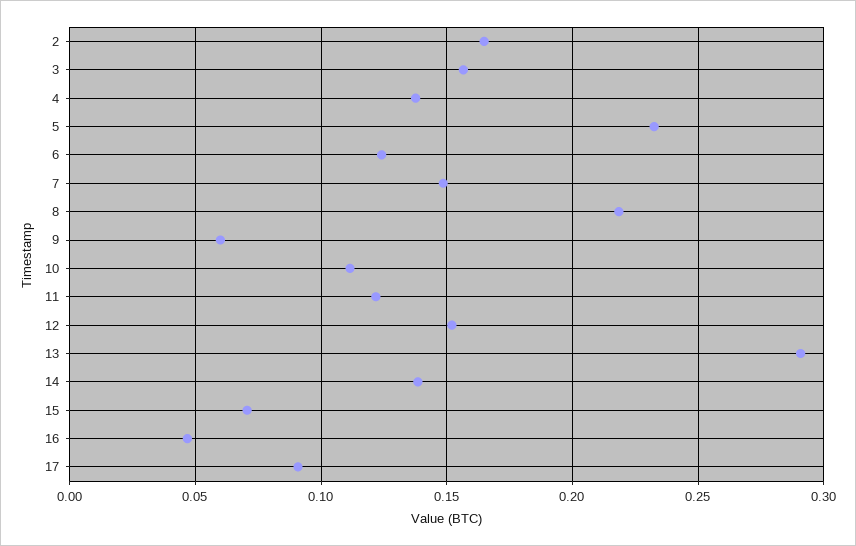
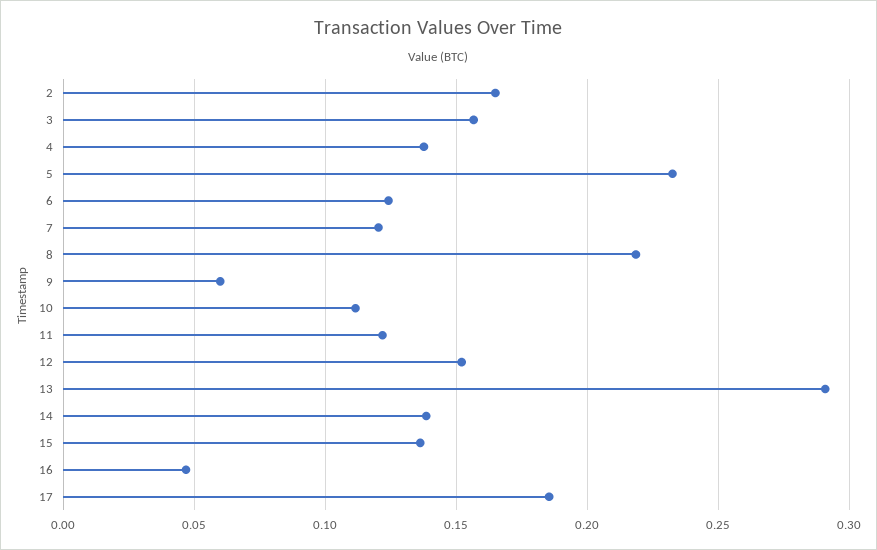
7: 0.15 -> 0.12
15: 0.07 -> 0.135
17: 0.09 -> 0.185

